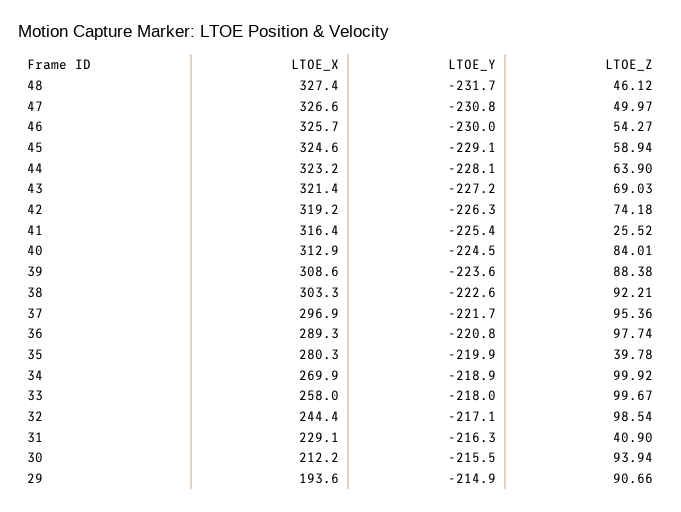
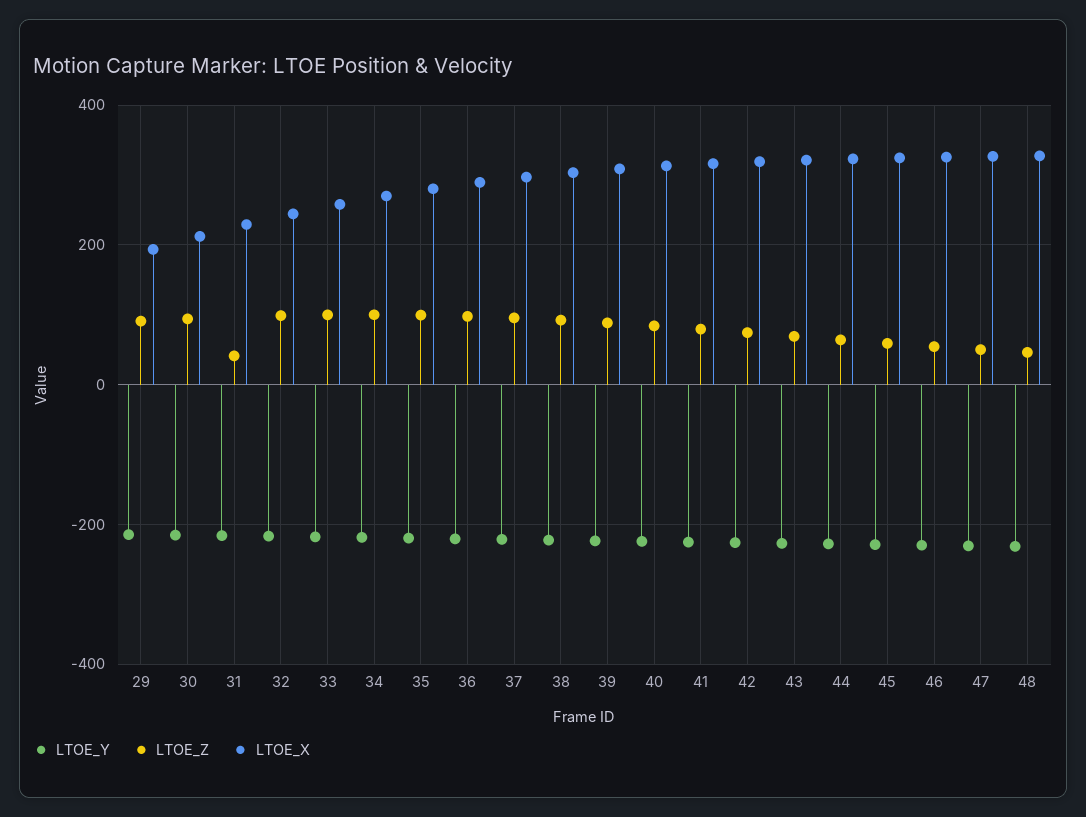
LTOE_Z, 41: 25.52 -> 80
LTOE_Z, 35: 39.78 -> 100

